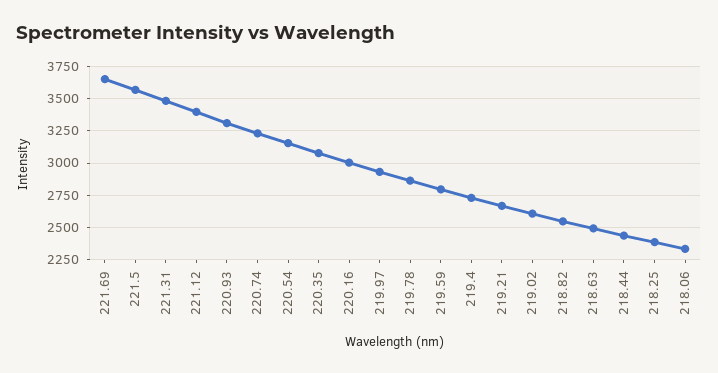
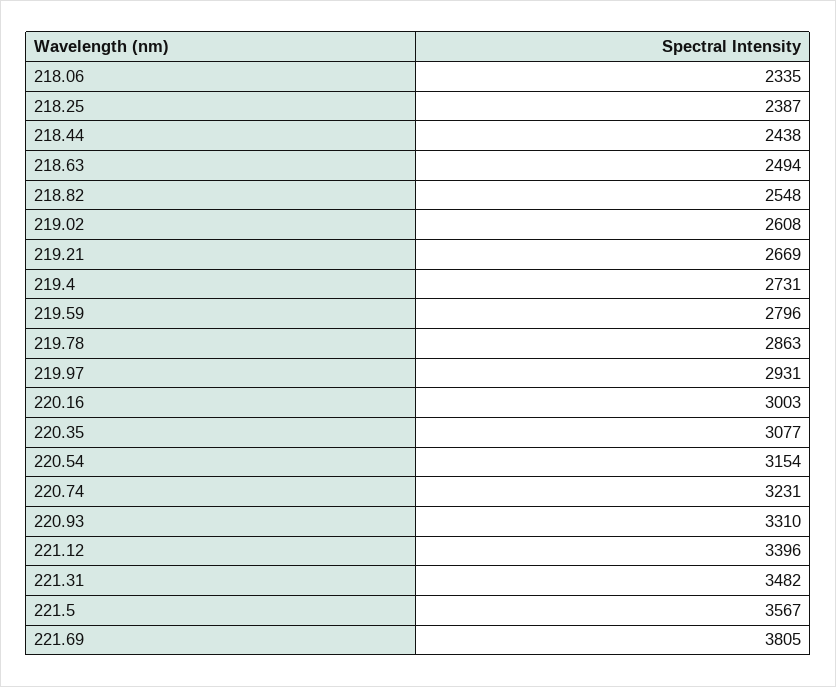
221.69: 3650 -> 3805

